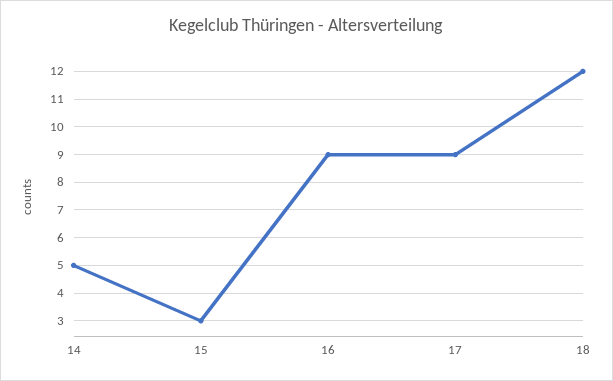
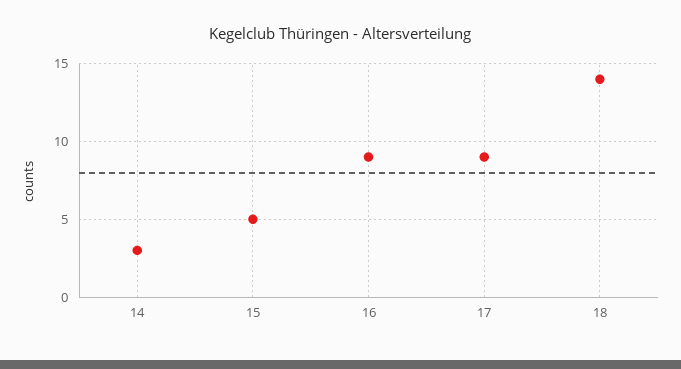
14: 5 -> 3
15: 3 -> 5
18: 12 -> 14

